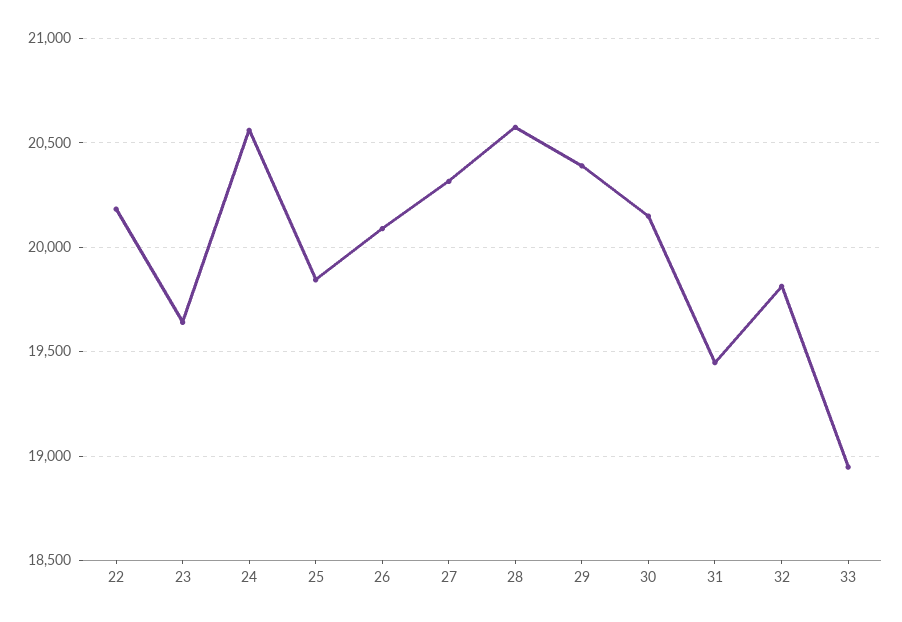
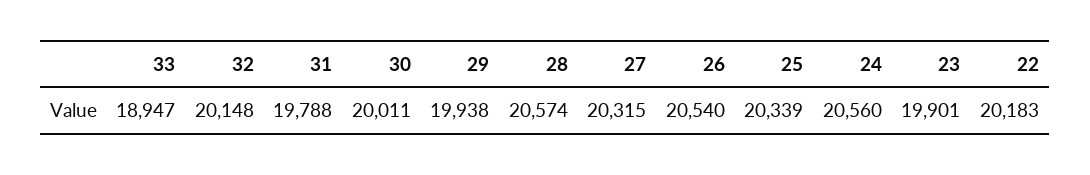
23: 19650 -> 19901
25: 19850 -> 20339
26: 20100 -> 20540
29: 20400 -> 19938
30: 20150 -> 20011
31: 19450 -> 19788
32: 19800 -> 20148

